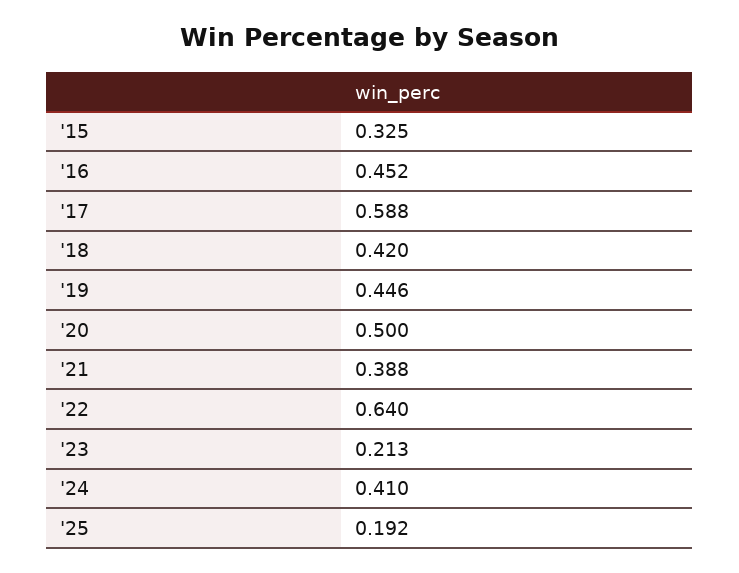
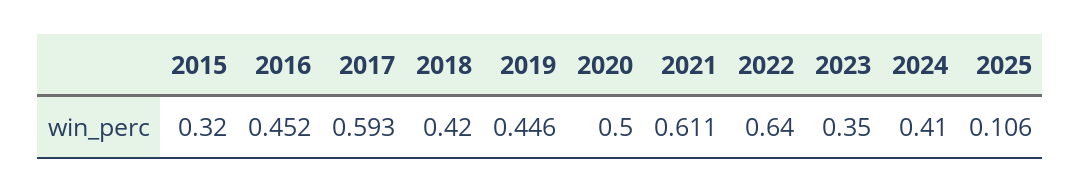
'15: 0.325 -> 0.32
'17: 0.588 -> 0.593
'21: 0.388 -> 0.611
'23: 0.213 -> 0.35
'25: 0.192 -> 0.106

